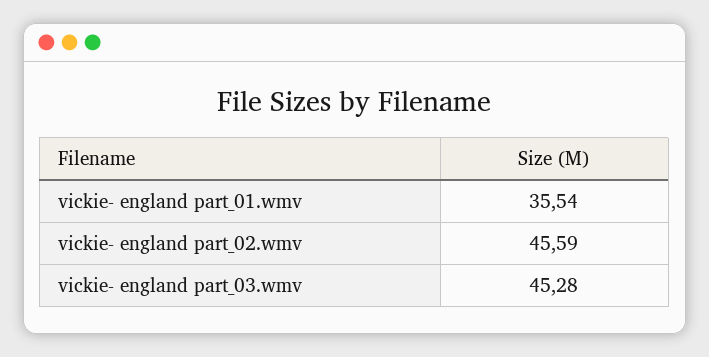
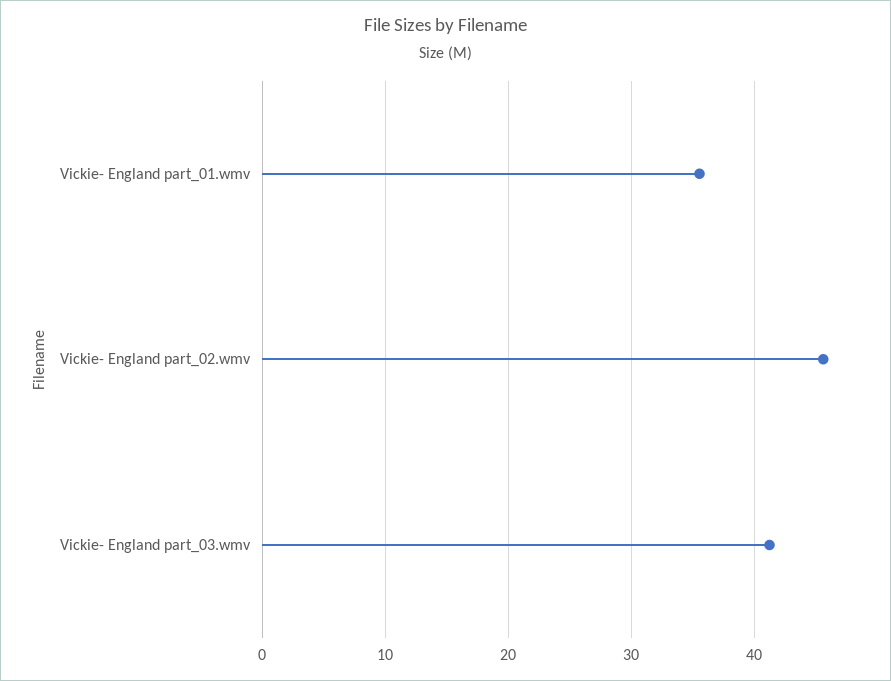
vickie- england part_03.wmv: 45.28 -> 41

